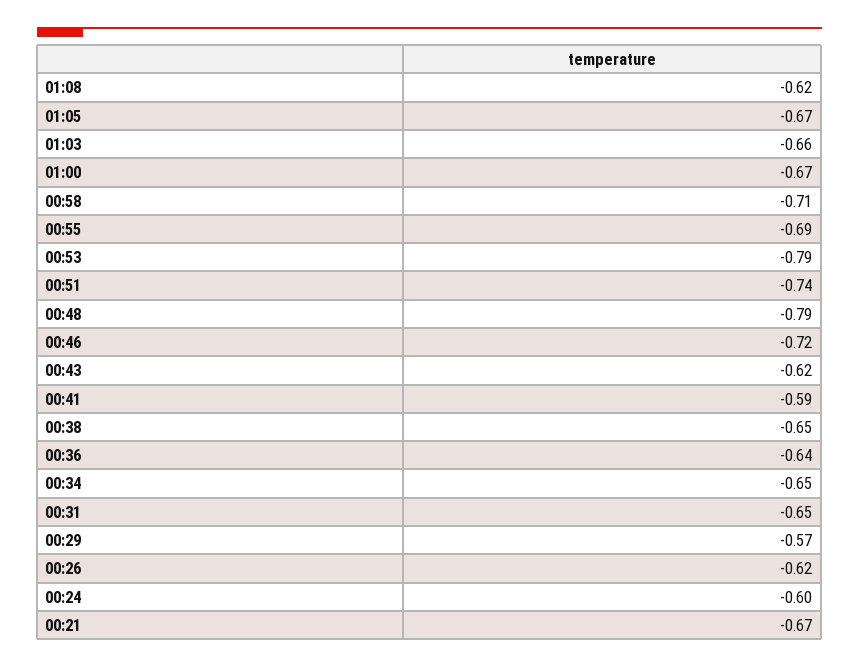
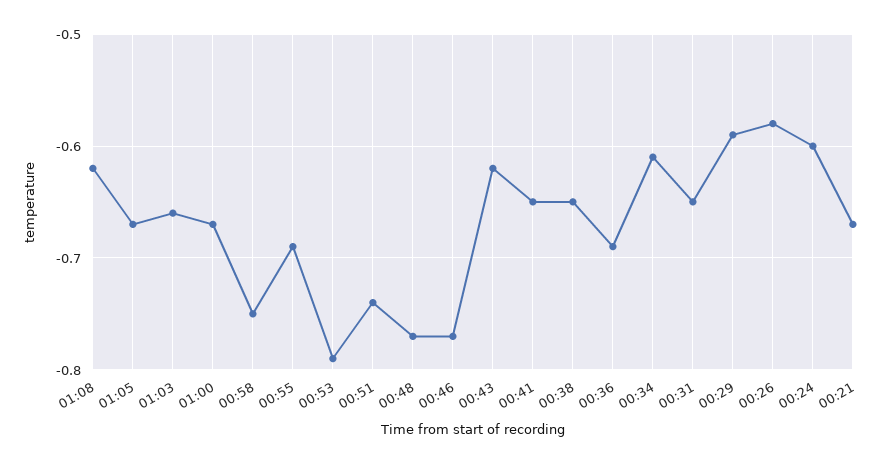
00:58: -0.71 -> -0.75
00:48: -0.79 -> -0.77
00:46: -0.72 -> -0.77
00:41: -0.59 -> -0.65
00:36: -0.64 -> -0.69
00:34: -0.65 -> -0.61
00:29: -0.57 -> -0.59
00:26: -0.62 -> -0.58

